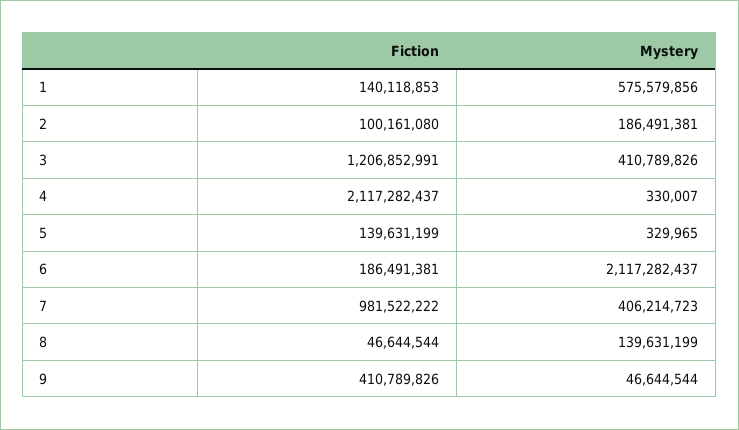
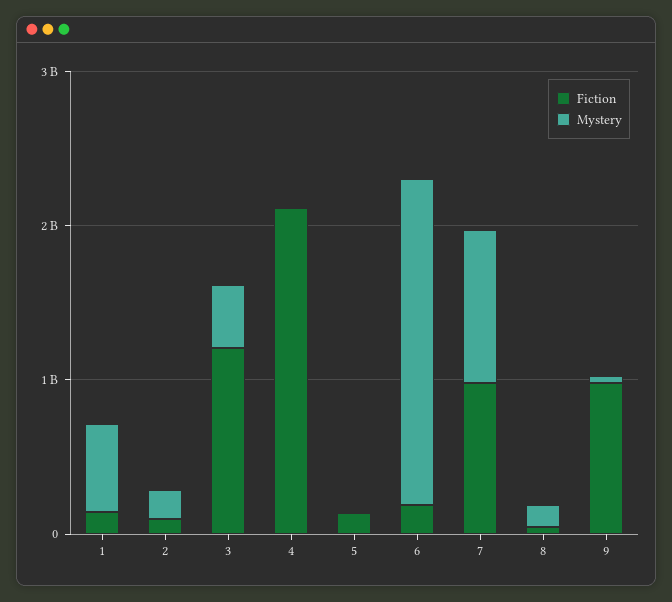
Mystery, 7: 406214723 -> 1000000000
Fiction, 9: 410789826 -> 1000000000

